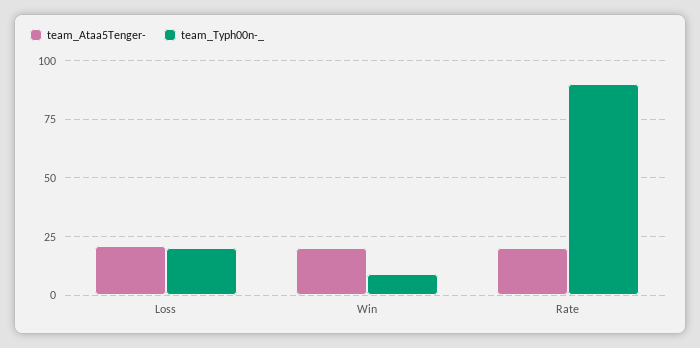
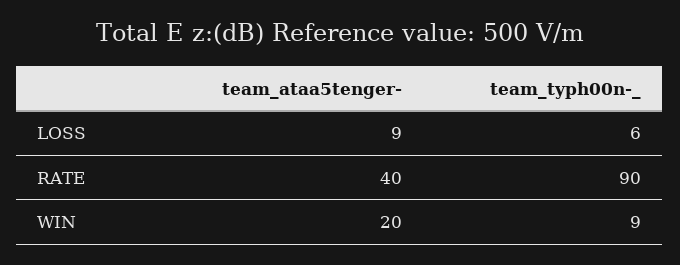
team_Ataa5Tenger-, Loss: 20 -> 9
team_Typh00n-_, Loss: 20 -> 6
team_Ataa5Tenger-, Rate: 20 -> 40

